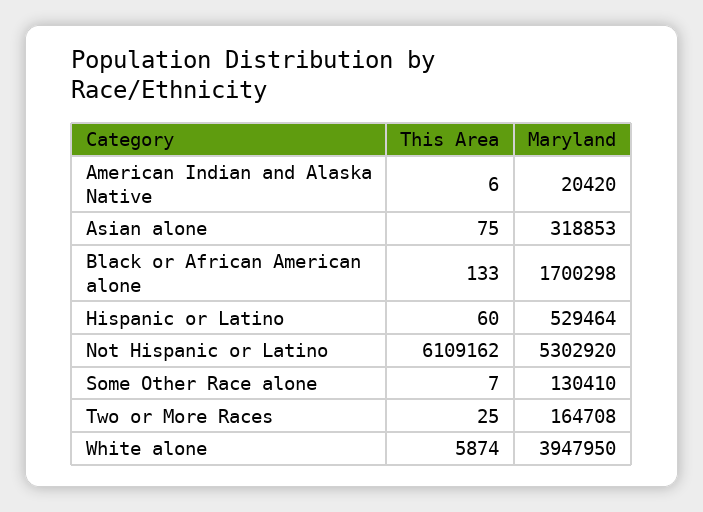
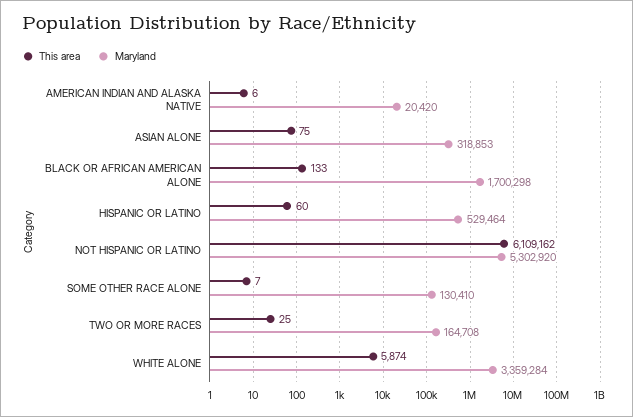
Maryland, White alone: 3947950 -> 3359284

